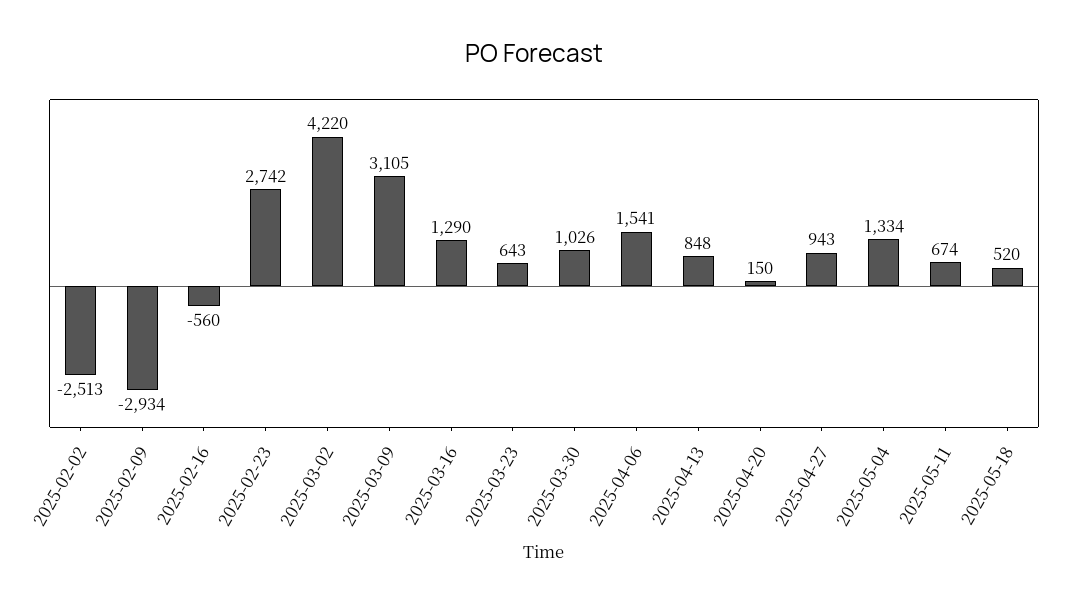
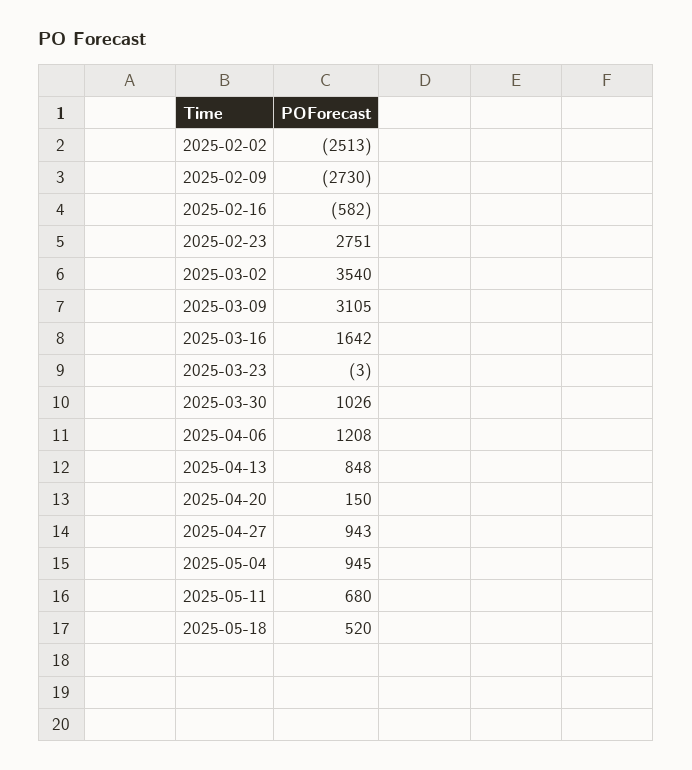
2025-02-09: -2934 -> -2730
2025-02-16: -560 -> -582
2025-02-23: 2742 -> 2751
2025-03-02: 4220 -> 3540
2025-03-16: 1290 -> 1642
2025-03-23: 643 -> -3
2025-04-06: 1541 -> 1208
2025-05-04: 1334 -> 945
2025-05-11: 674 -> 680

